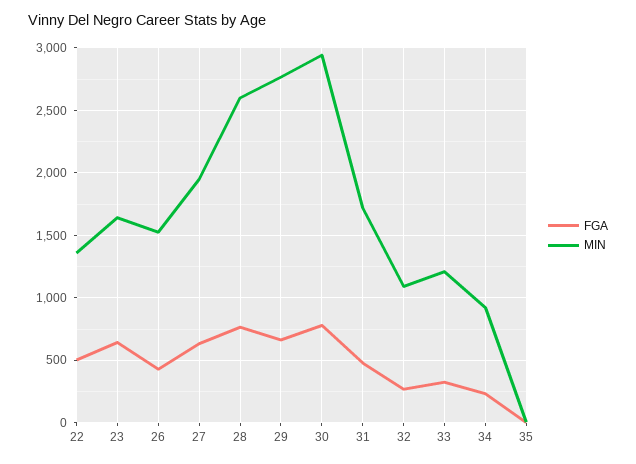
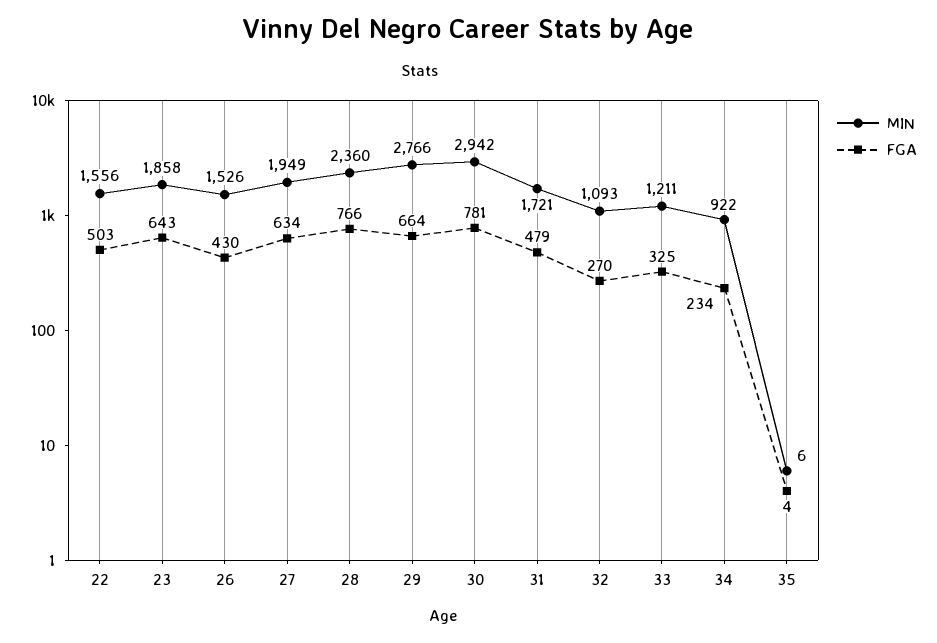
MIN, 22: 1350 -> 1556
MIN, 23: 1650 -> 1858
MIN, 28: 2600 -> 2360

